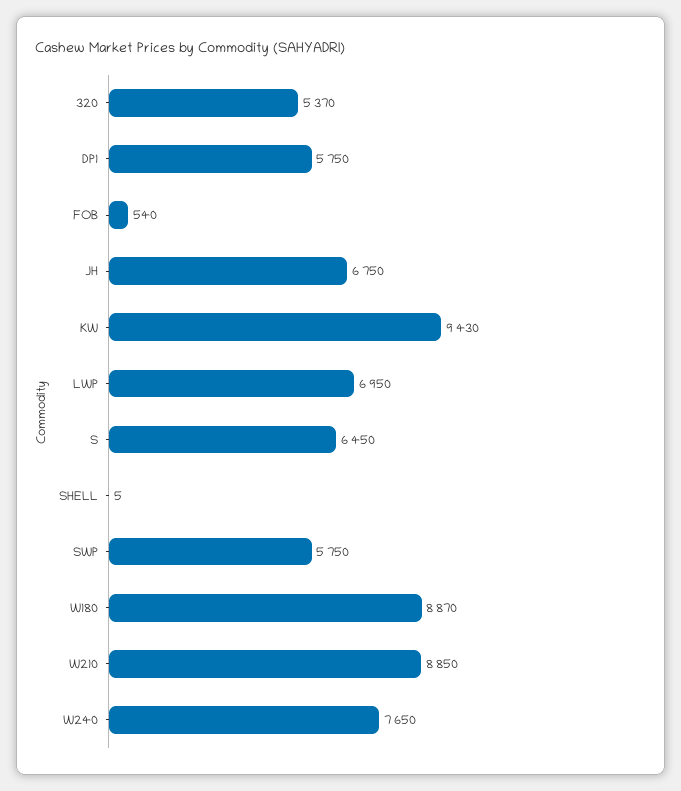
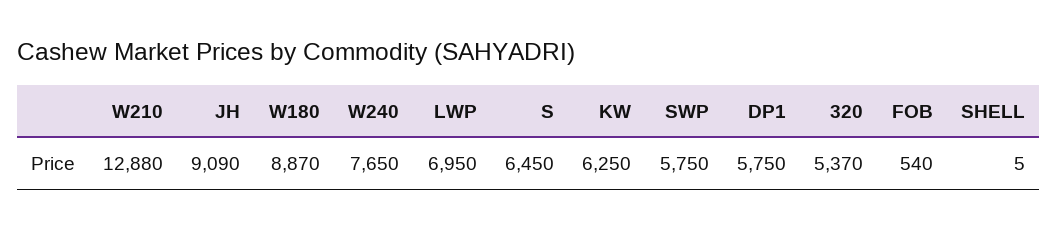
JH: 6750 -> 9090
KW: 9430 -> 6250
W210: 8850 -> 12880

